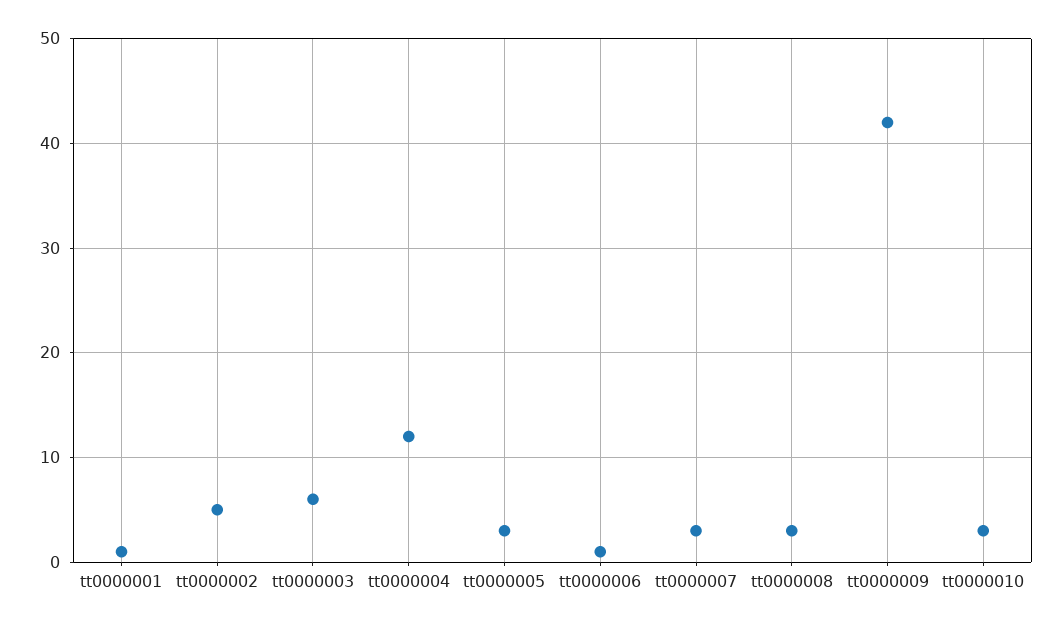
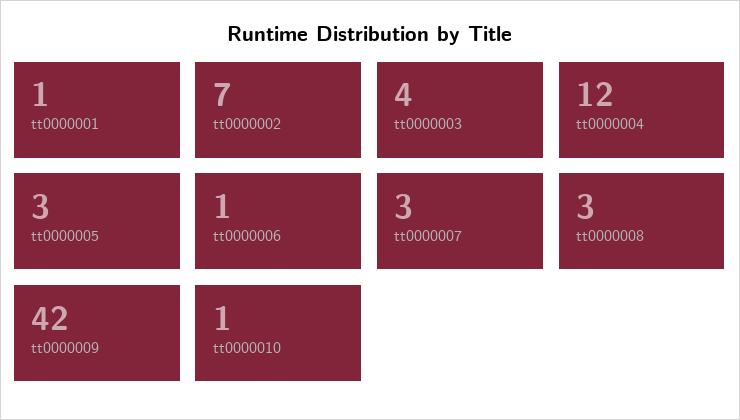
tt0000002: 5 -> 7
tt0000003: 6 -> 4
tt0000010: 3 -> 1

